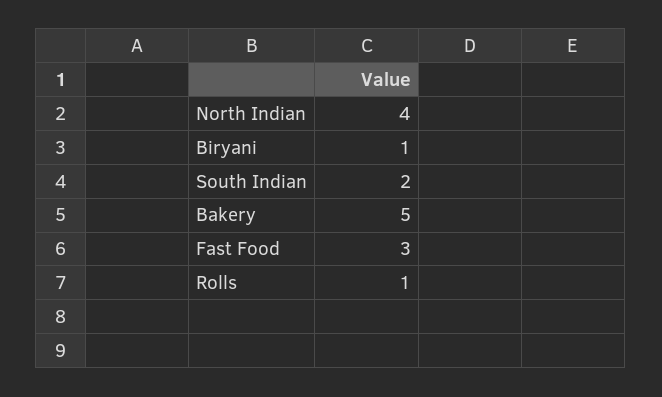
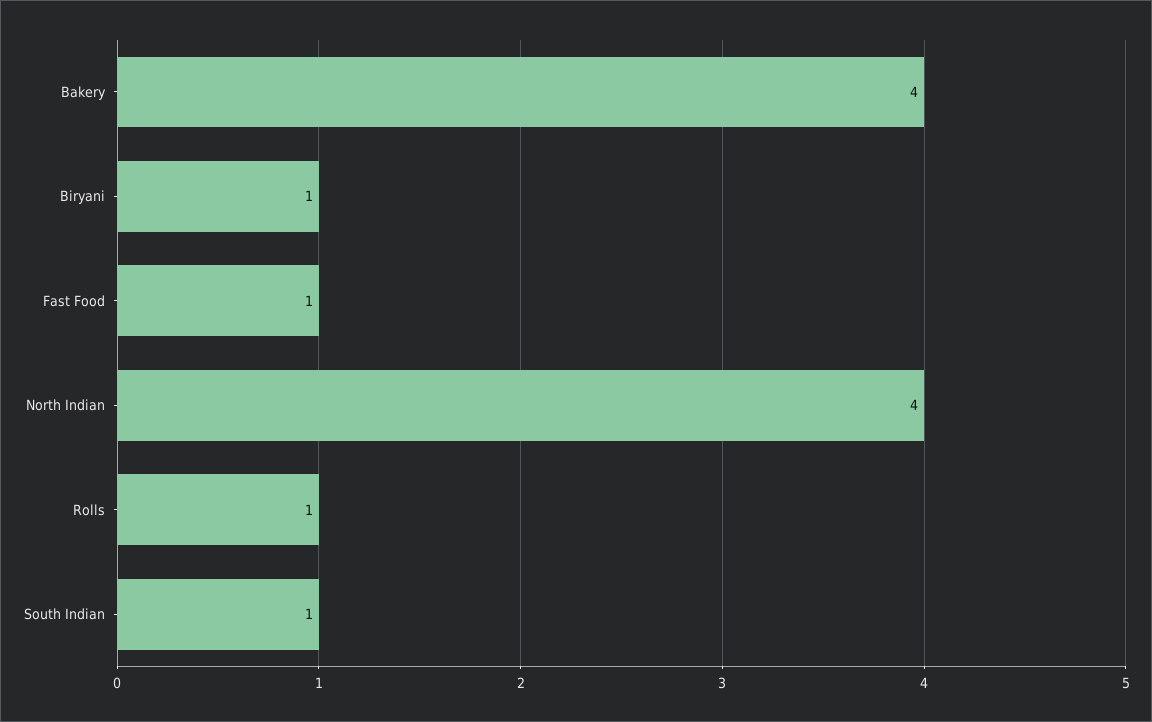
South Indian: 2 -> 1
Bakery: 5 -> 4
Fast Food: 3 -> 1

